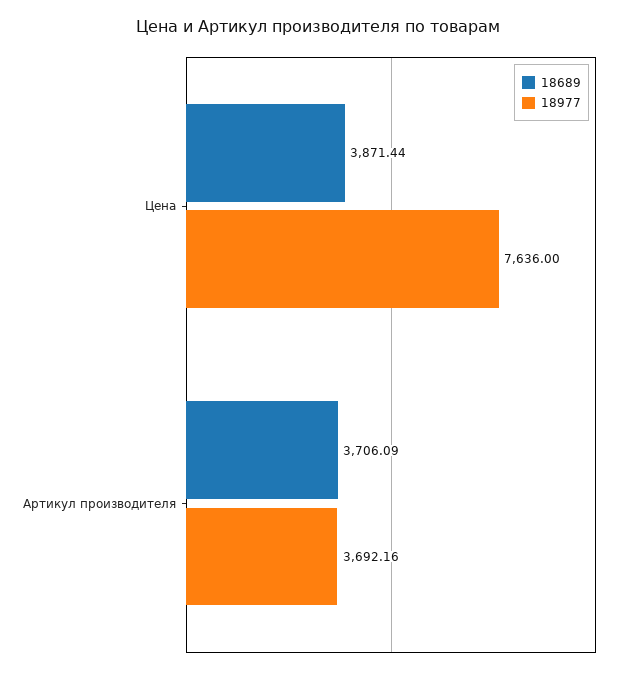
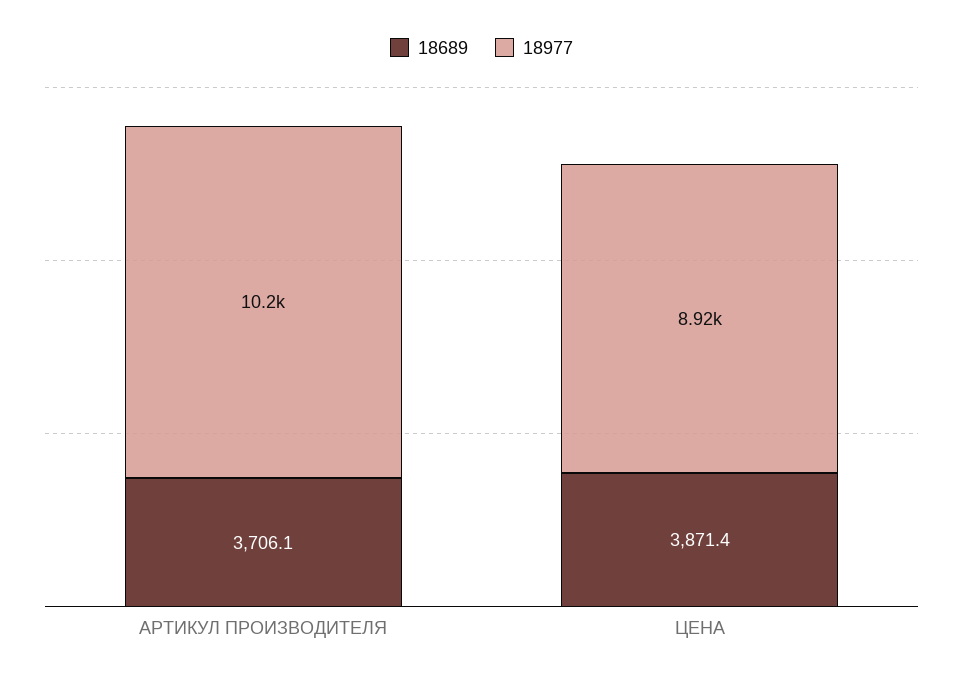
18977, Цена: 7636 -> 8920
18977, Артикул производителя: 3692.16 -> 10200

